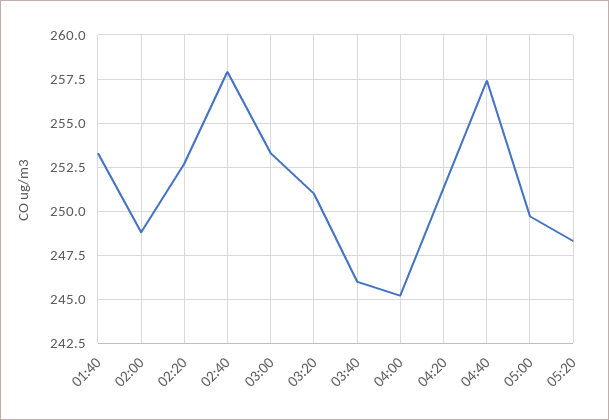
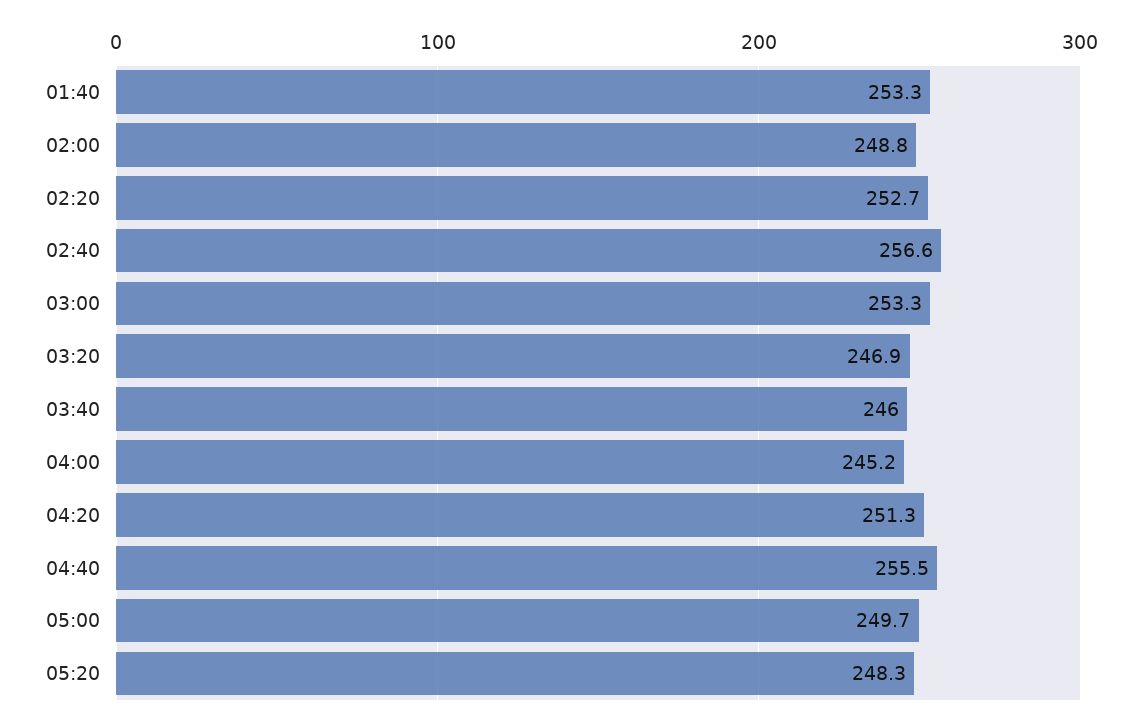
02:40: 258 -> 256.6
03:20: 251 -> 246.9
04:40: 257.5 -> 255.5

